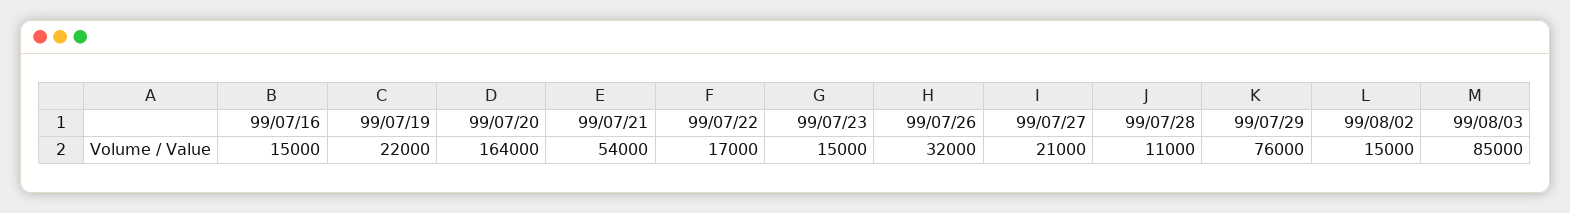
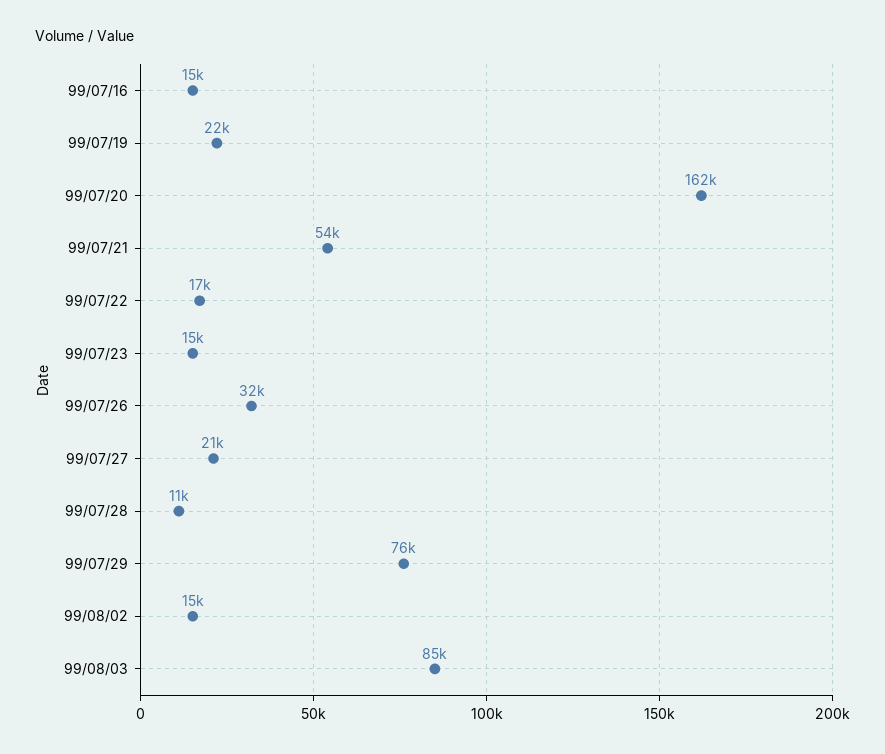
99/07/20: 164000 -> 162000

